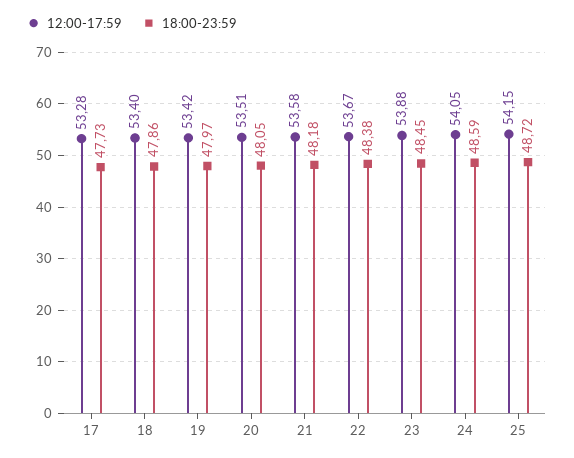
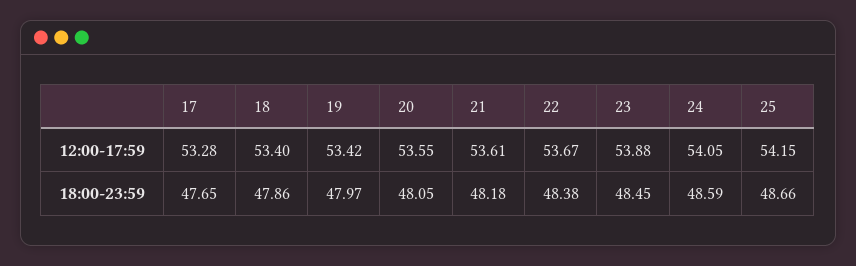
18:00-23:59, 17: 47.73 -> 47.65
12:00-17:59, 20: 53.51 -> 53.55
12:00-17:59, 21: 53.58 -> 53.61
18:00-23:59, 25: 48.72 -> 48.66

